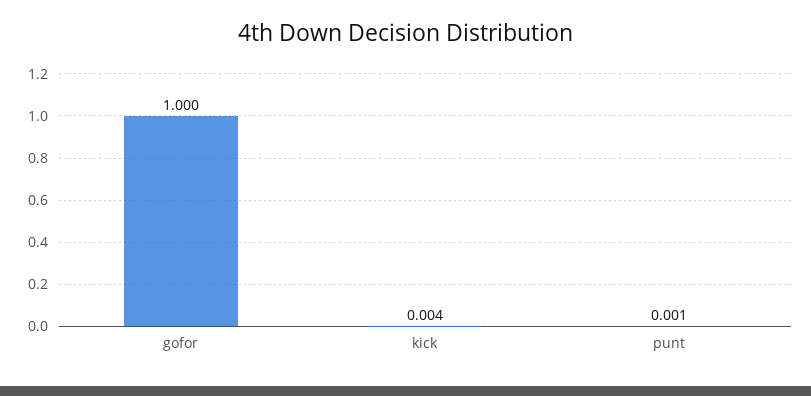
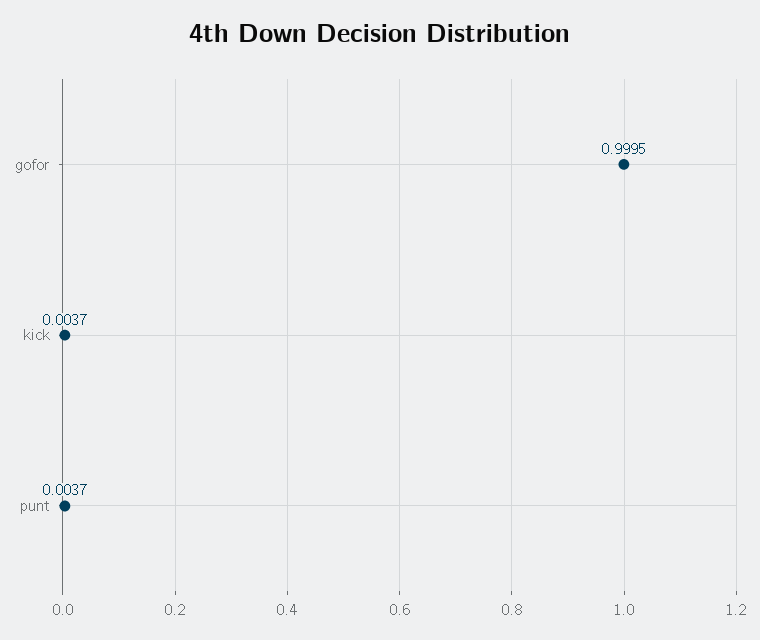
punt: 0.001 -> 0.0037

